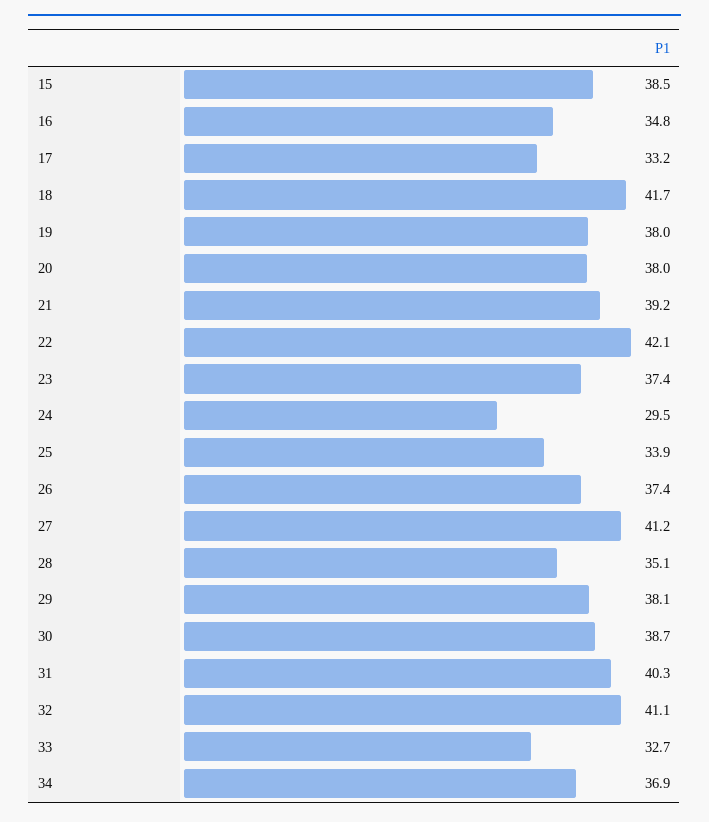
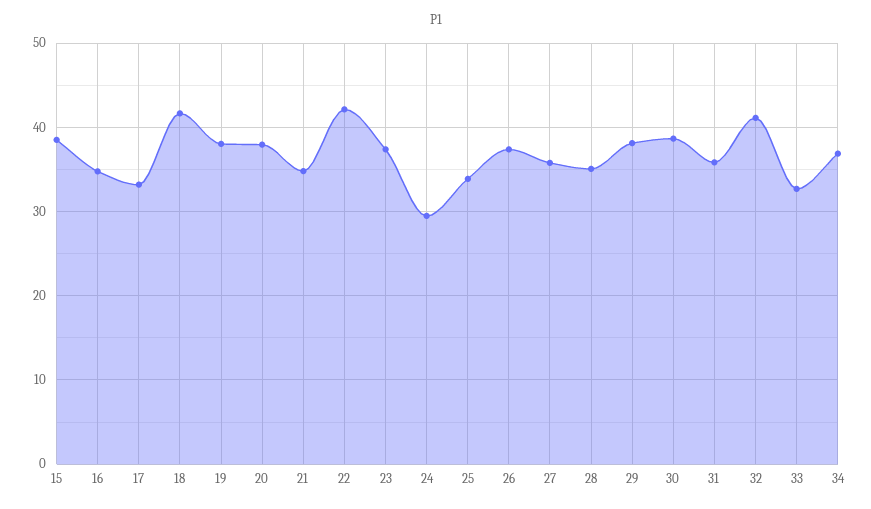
21: 39.2 -> 35
27: 41.2 -> 36
31: 40.3 -> 36

